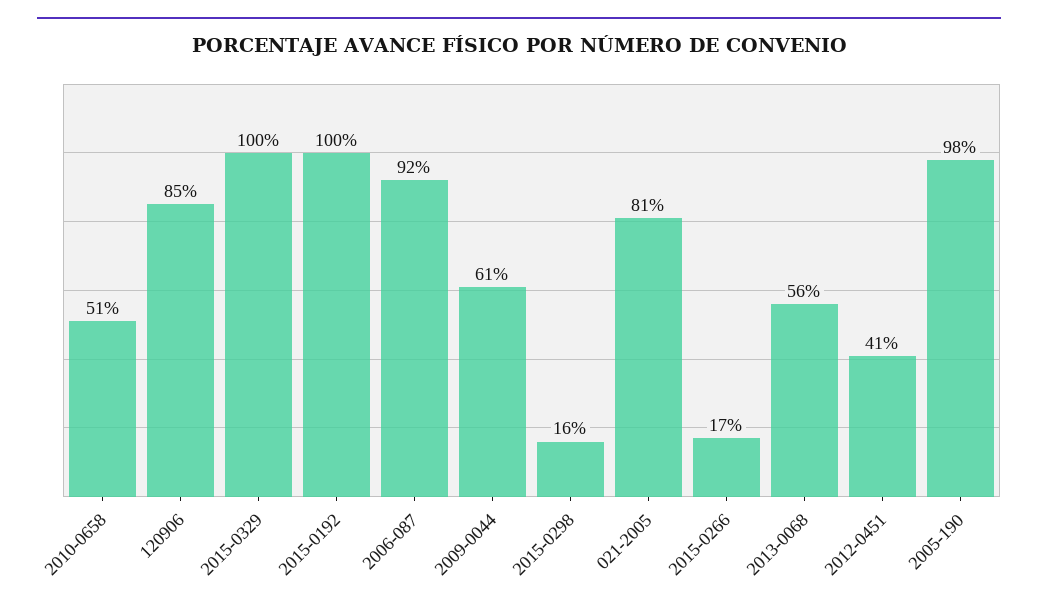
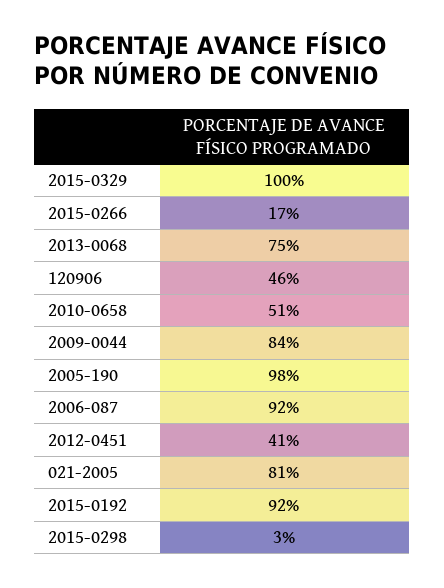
120906: 85 -> 46
2015-0192: 100 -> 92
2009-0044: 61 -> 84
2015-0298: 16 -> 3
2013-0068: 56 -> 75

